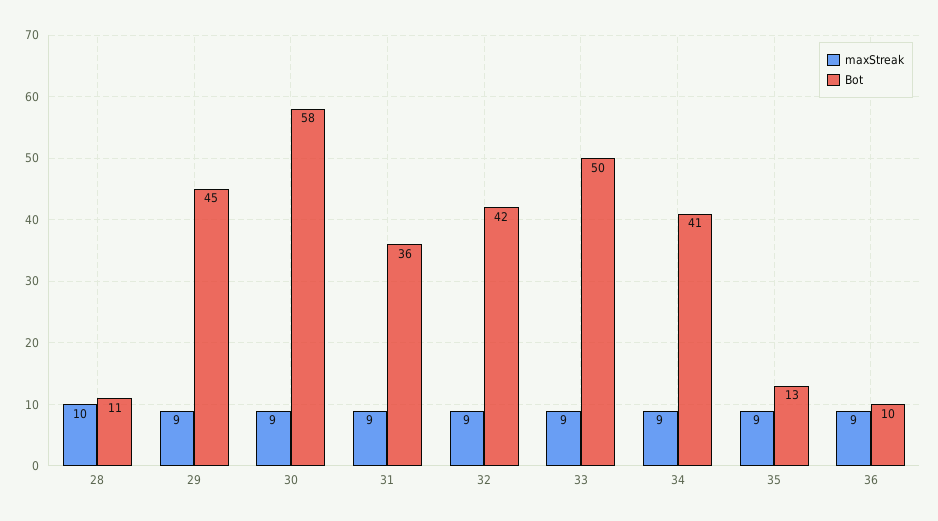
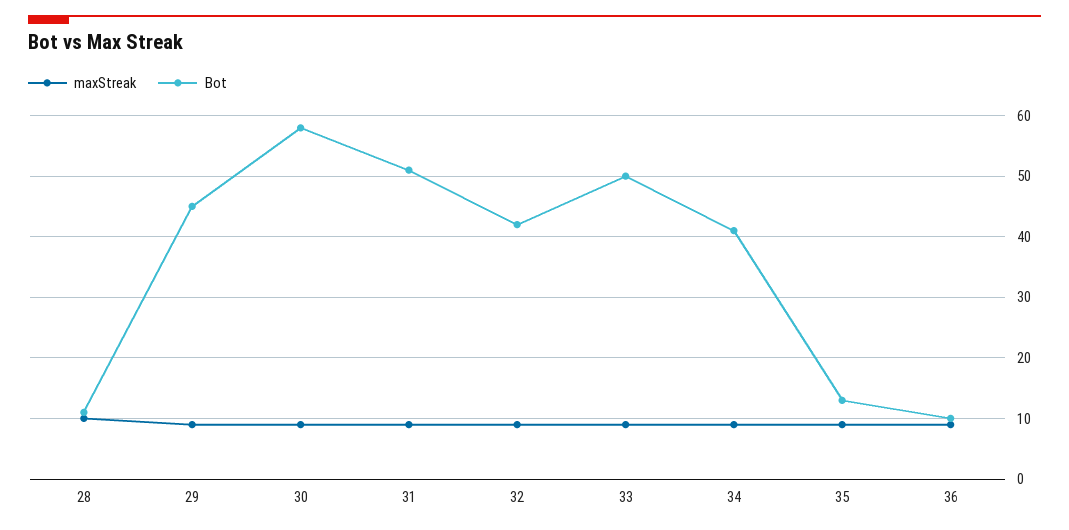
Bot, 31: 36 -> 51

